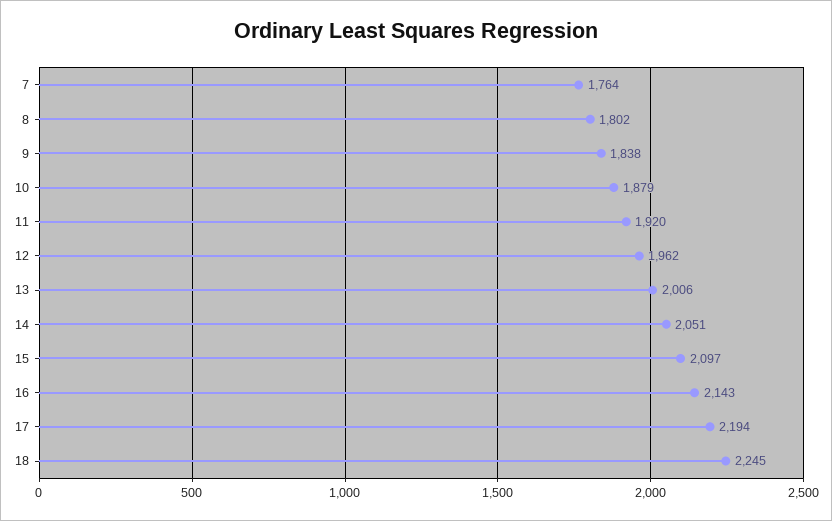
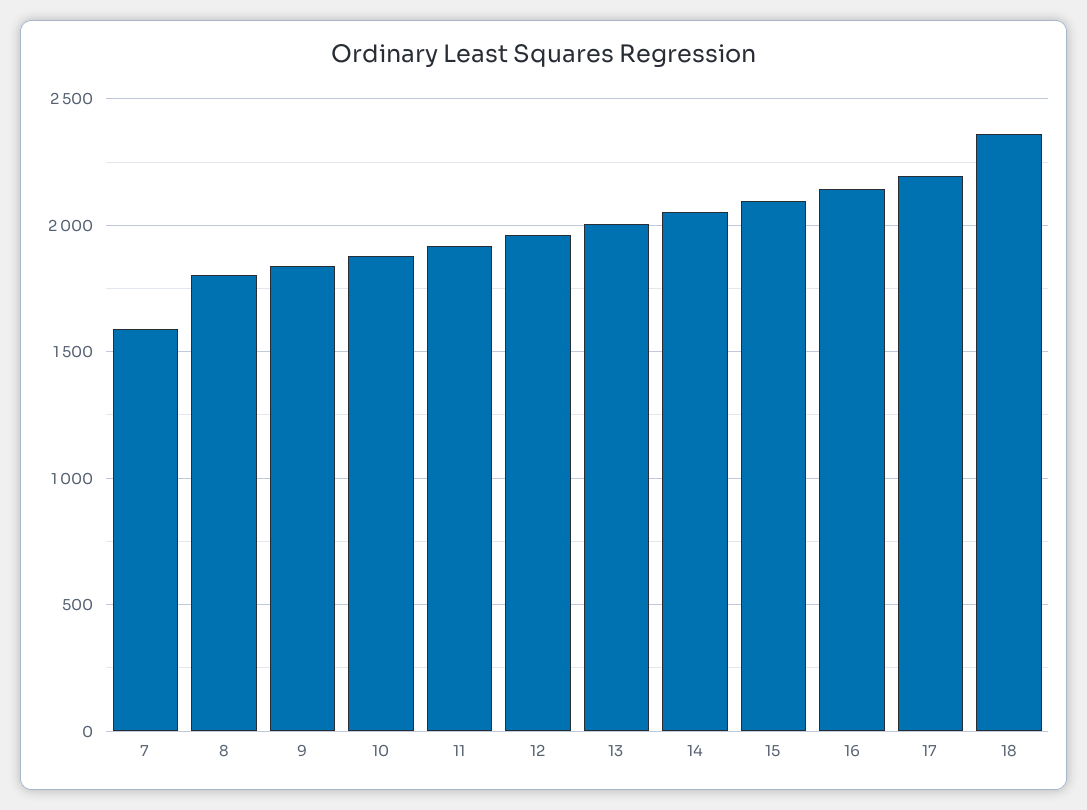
7: 1764 -> 1600
18: 2245 -> 2350

